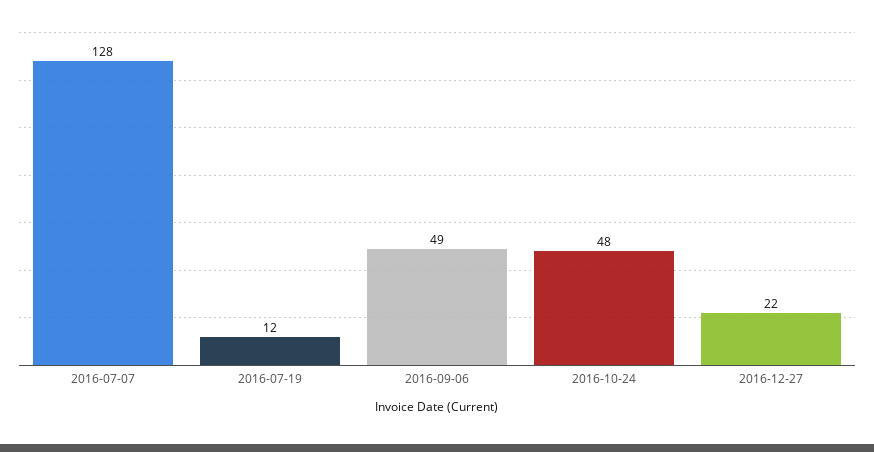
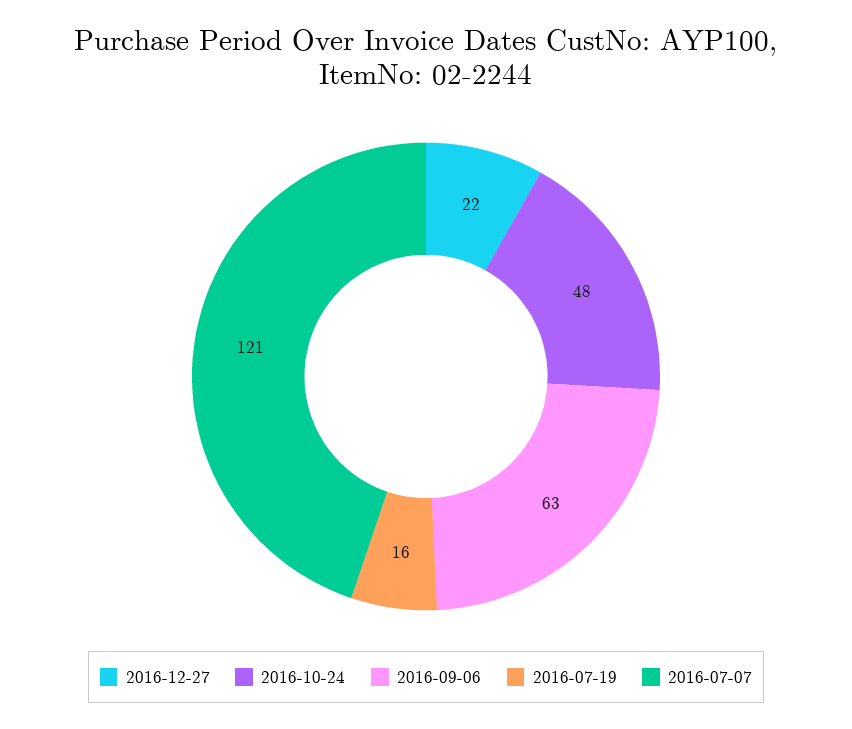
2016-07-07: 128 -> 121
2016-07-19: 12 -> 16
2016-09-06: 49 -> 63

